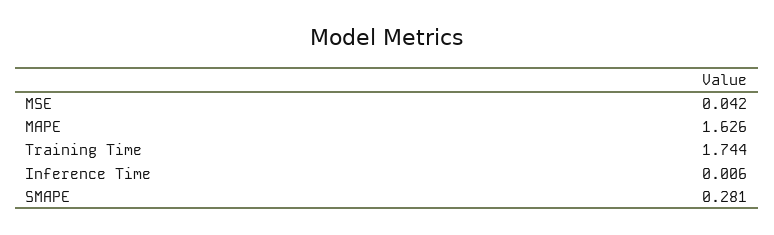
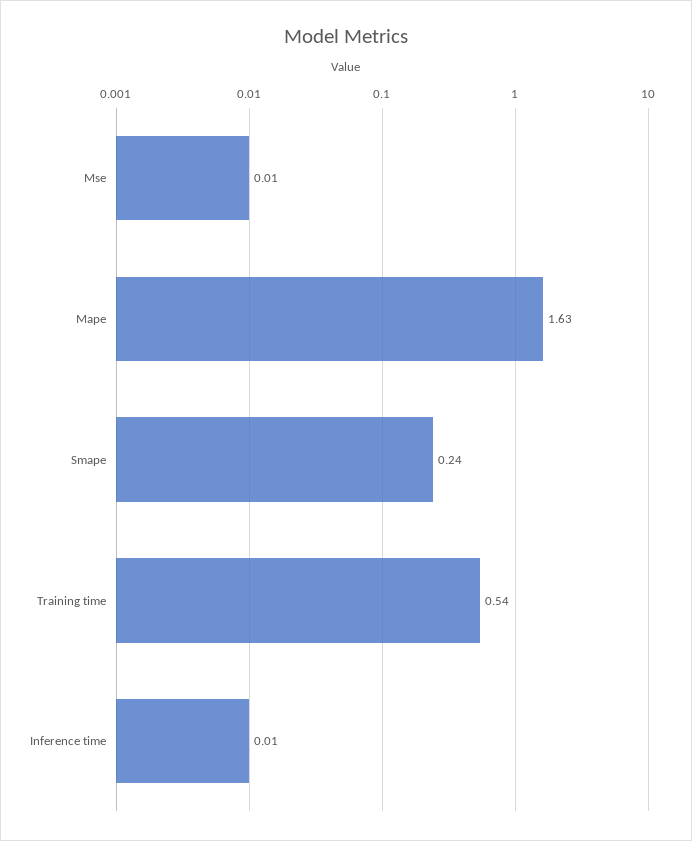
MSE: 0.042 -> 0.01
Training Time: 1.744 -> 0.54
SMAPE: 0.281 -> 0.24

